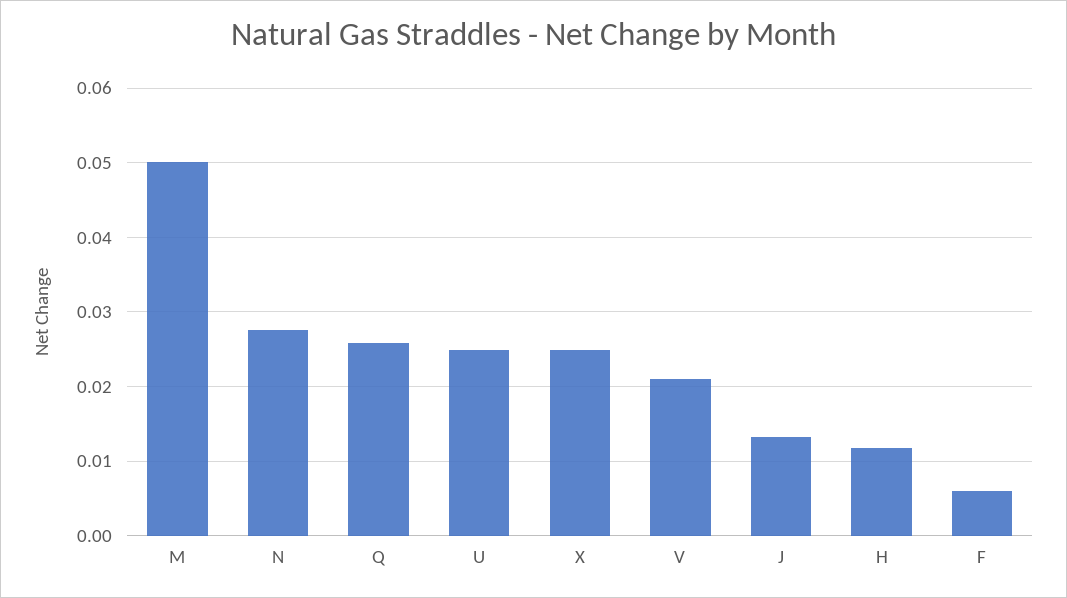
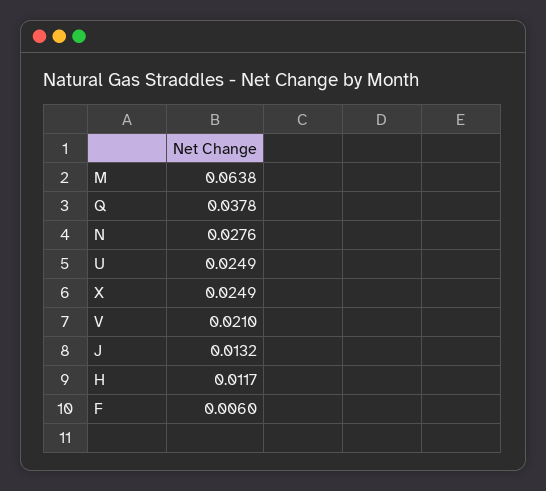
M: 0.05 -> 0.0638
Q: 0.026 -> 0.0378

